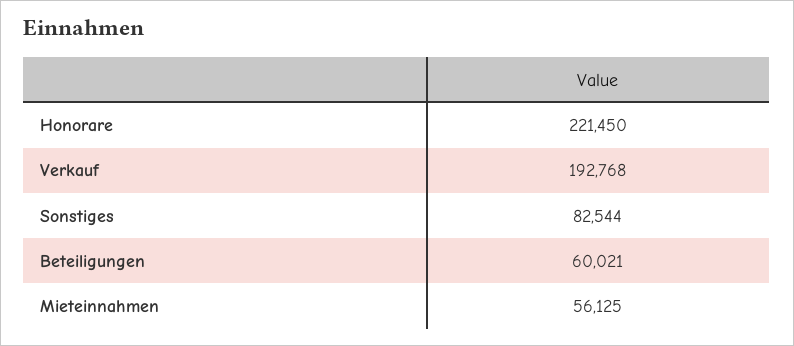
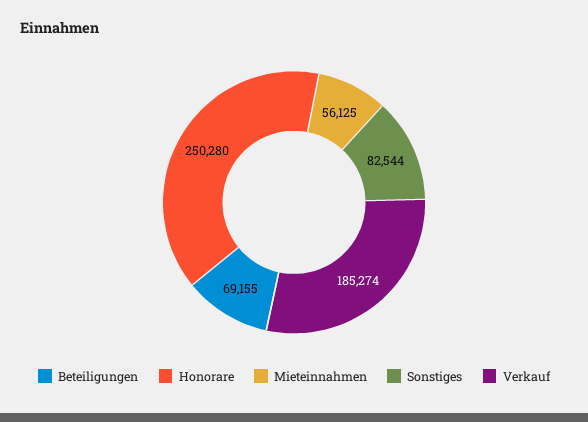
Honorare: 221450 -> 250280
Verkauf: 192768 -> 185274
Beteiligungen: 60021 -> 69155

